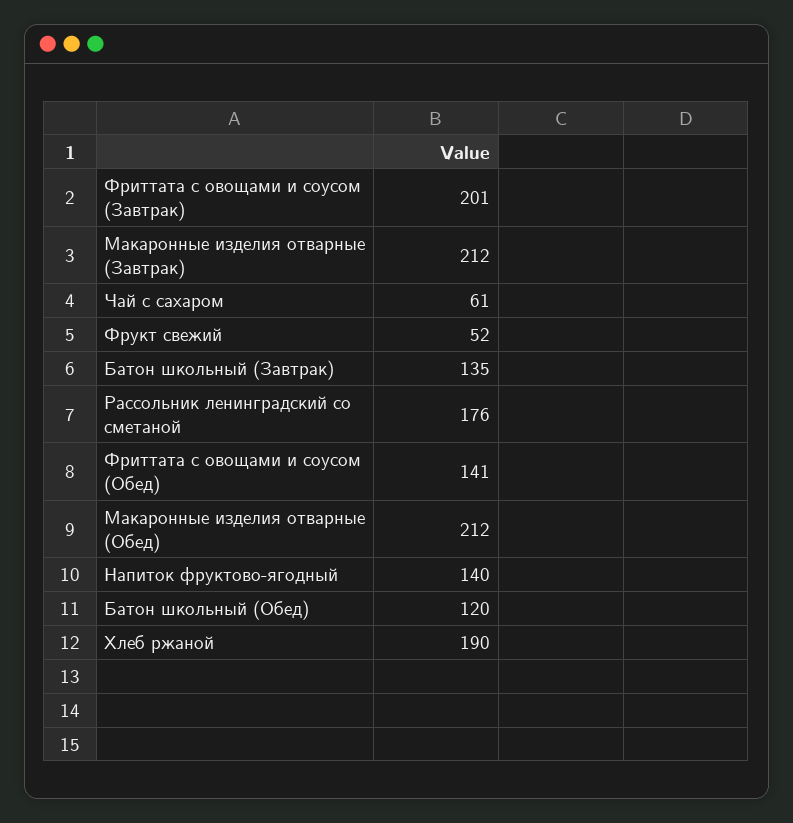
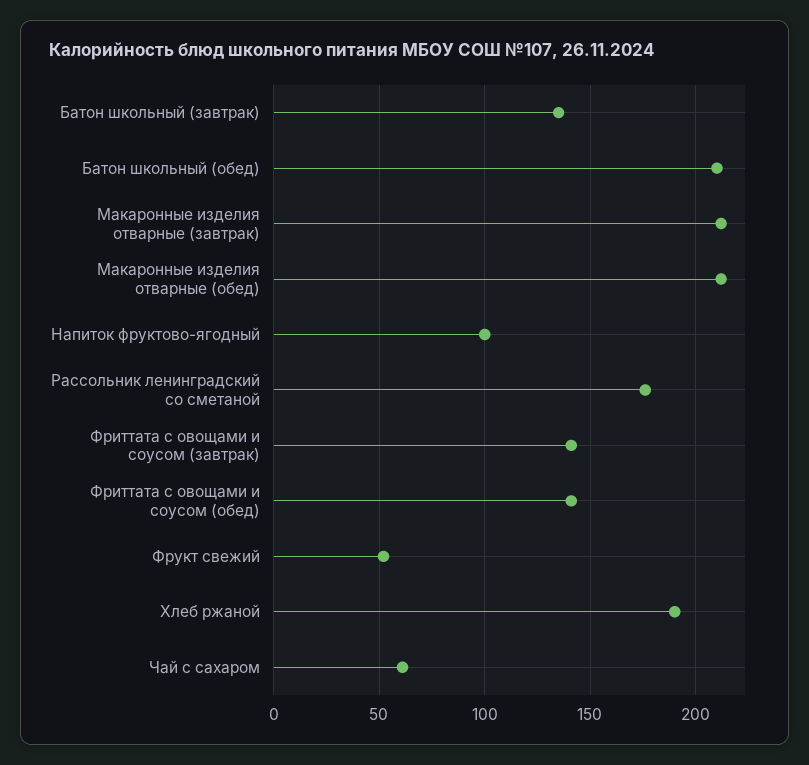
Фриттата с овощами и соусом (Завтрак): 201 -> 140
Напиток фруктово-ягодный: 140 -> 100
Батон школьный (Обед): 120 -> 210

